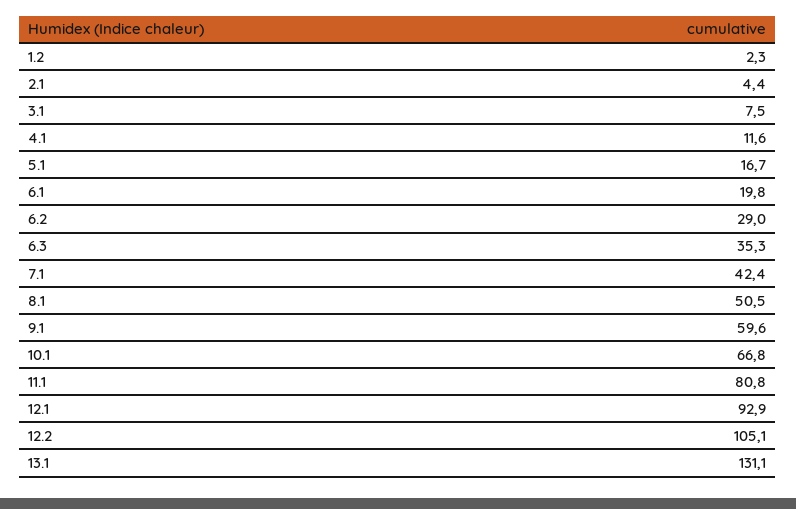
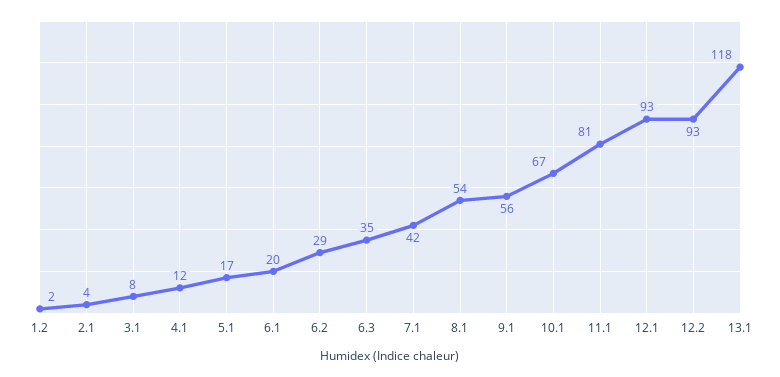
8.1: 50.5 -> 54
9.1: 59.6 -> 56
12.2: 105.1 -> 93
13.1: 131.1 -> 118

